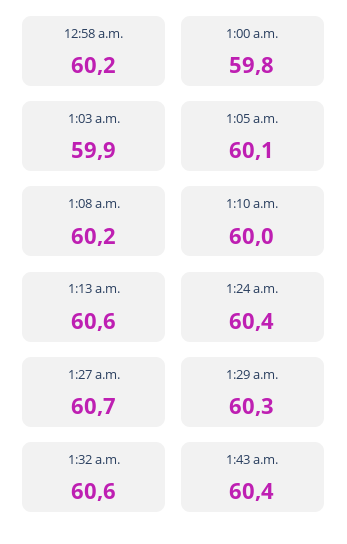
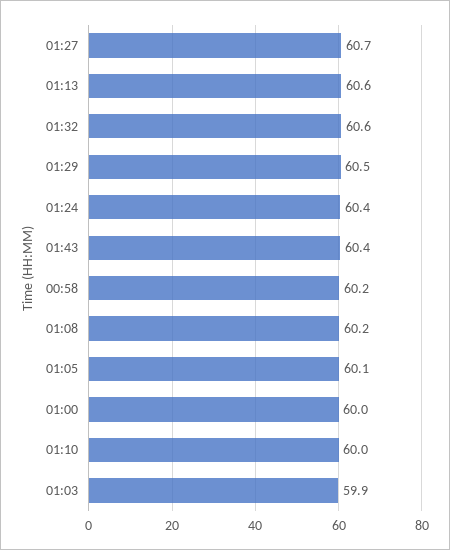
1:00 a.m.: 59.8 -> 60
1:29 a.m.: 60.3 -> 60.5

